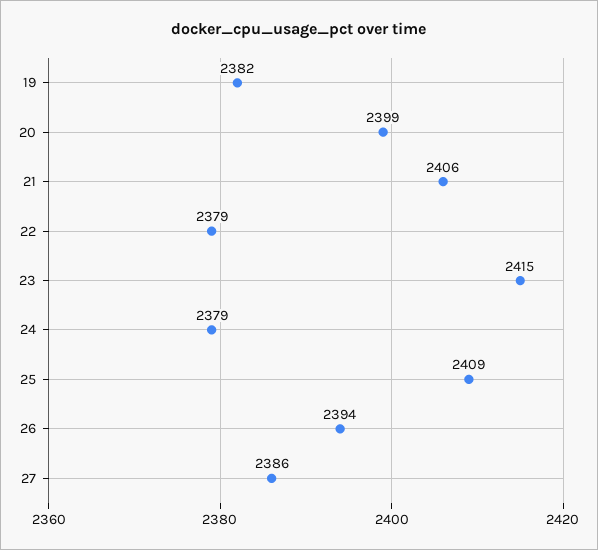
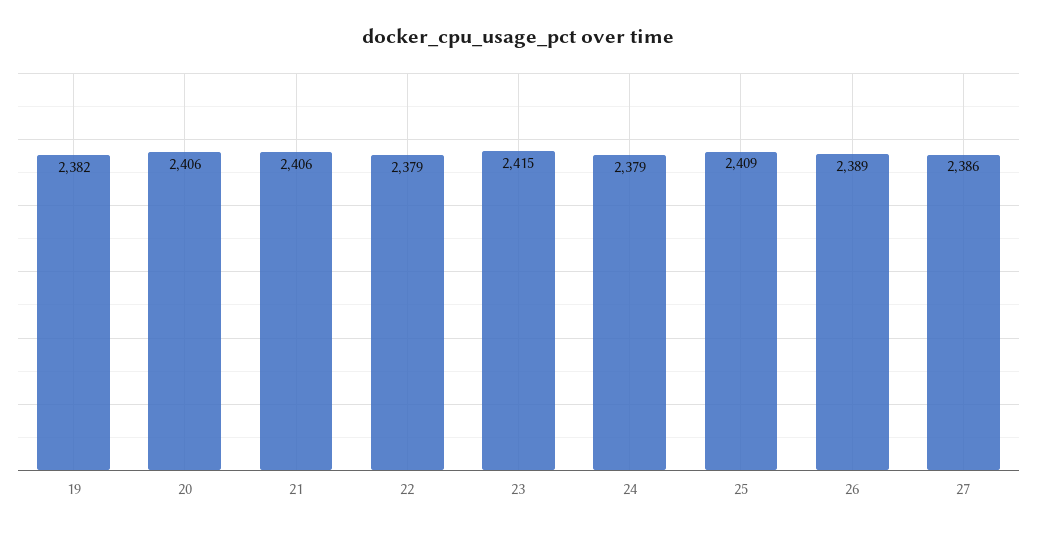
20: 2399 -> 2406
26: 2394 -> 2389

